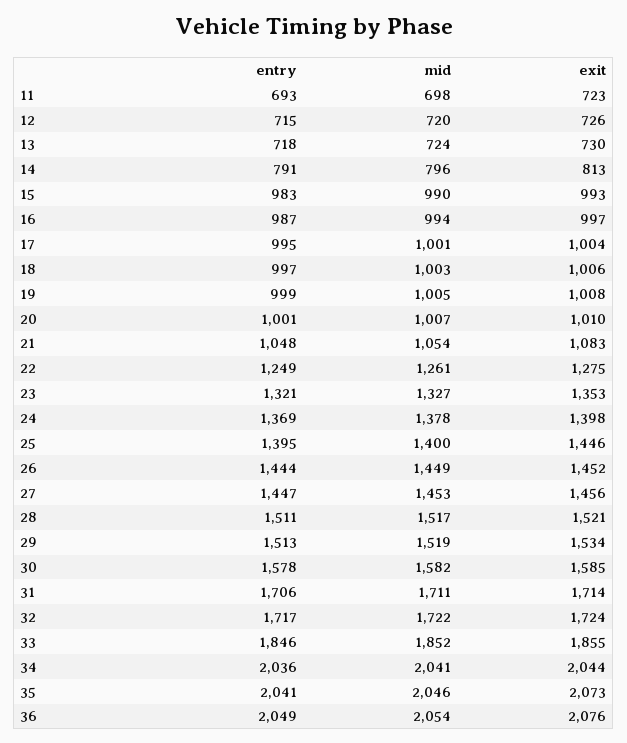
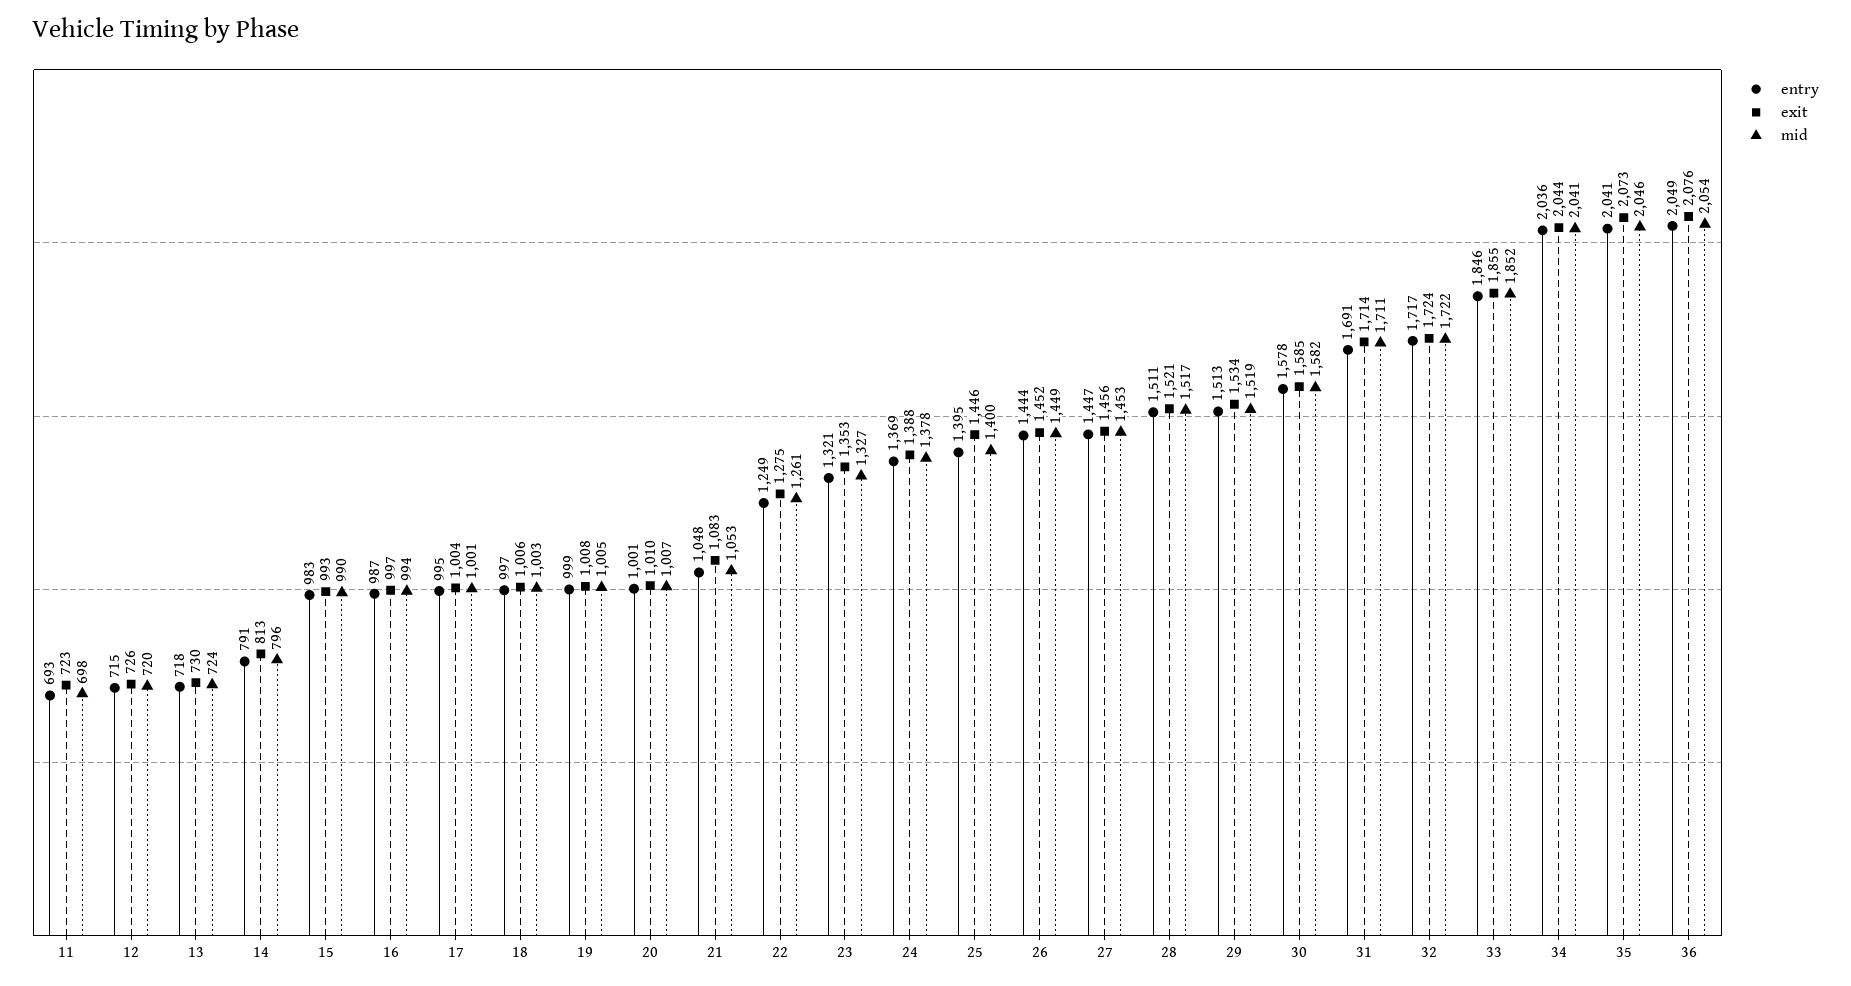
mid, 21: 1054 -> 1053
exit, 24: 1398 -> 1388
entry, 31: 1706 -> 1691

